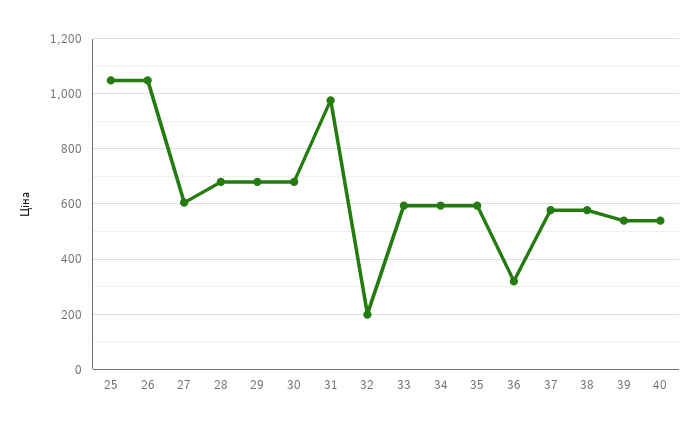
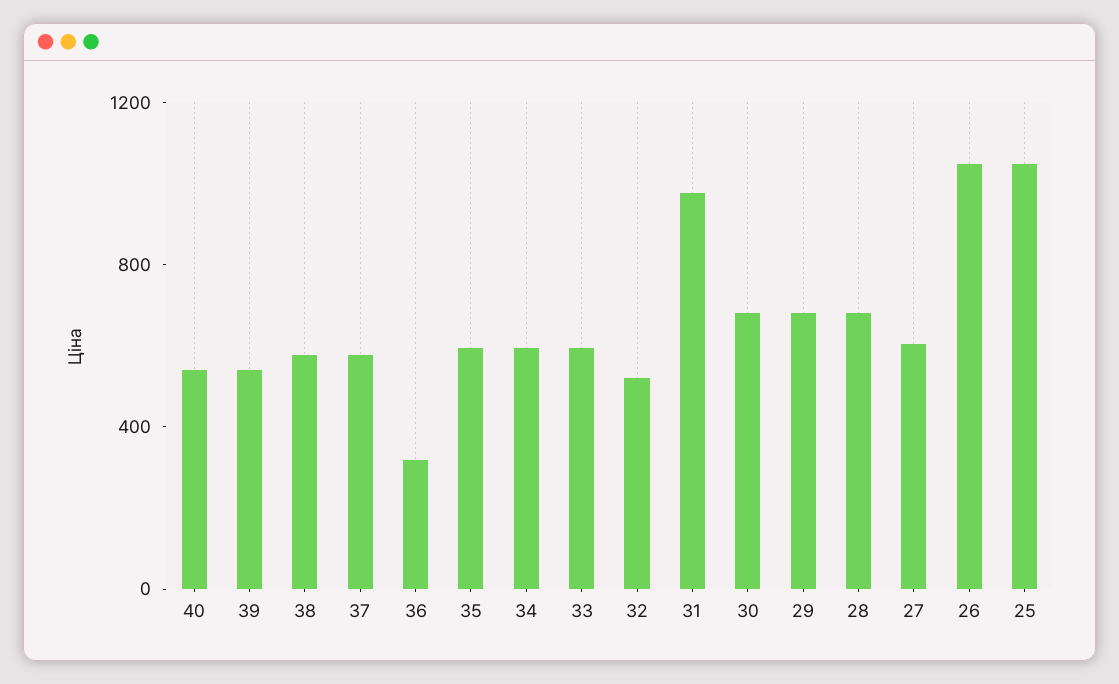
32: 200 -> 500

